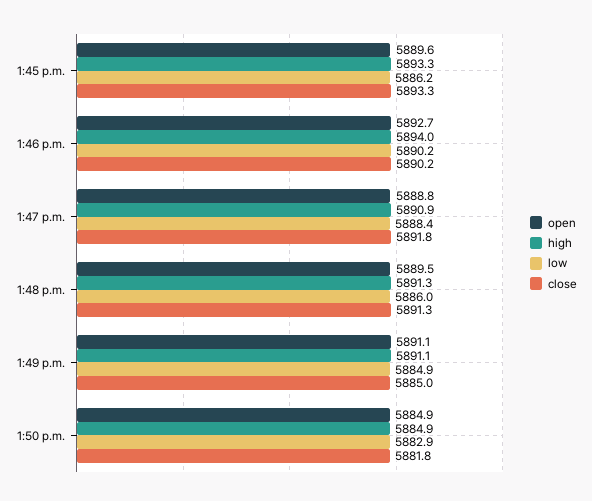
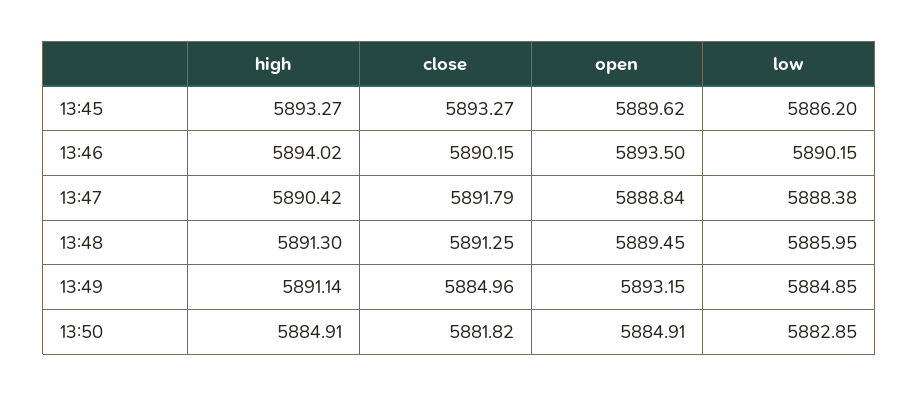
open, 1:46 p.m.: 5892.7 -> 5893.5
high, 1:47 p.m.: 5890.9 -> 5890.42
open, 1:49 p.m.: 5891.1 -> 5893.15

